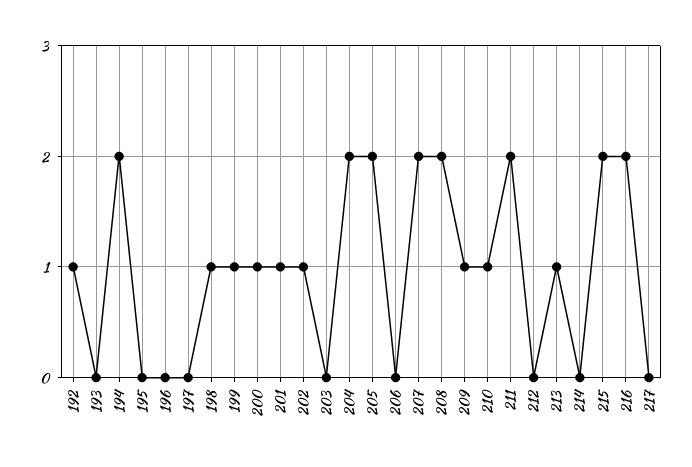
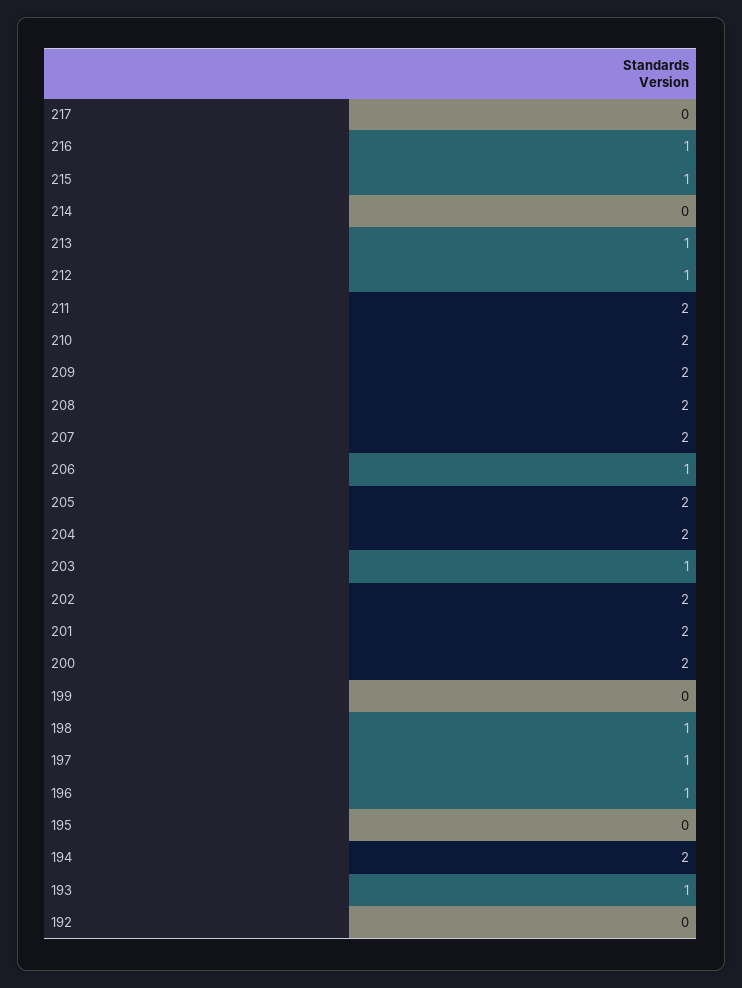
192: 1 -> 0
193: 0 -> 1
196: 0 -> 1
197: 0 -> 1
199: 1 -> 0
200: 1 -> 2
201: 1 -> 2
202: 1 -> 2
203: 0 -> 1
206: 0 -> 1
209: 1 -> 2
210: 1 -> 2
212: 0 -> 1
215: 2 -> 1
216: 2 -> 1

